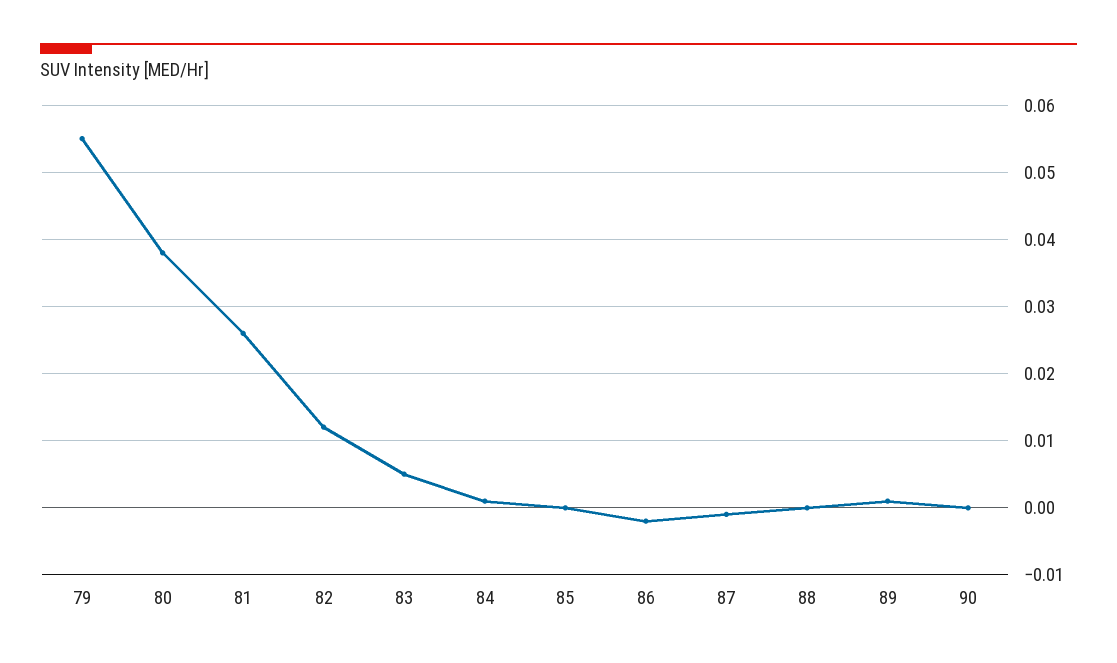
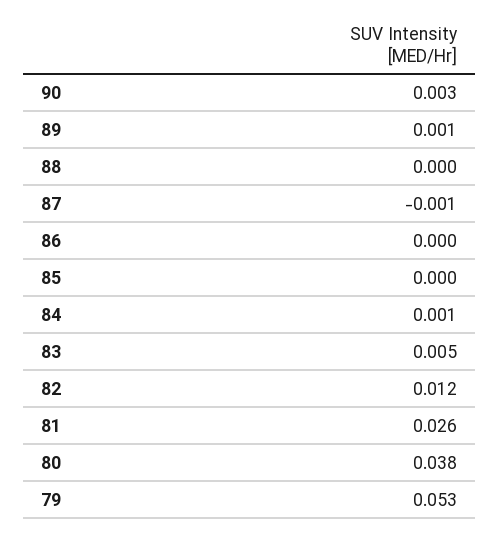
79: 0.055 -> 0.053
86: -0.002 -> 0
90: 0 -> 0.003

